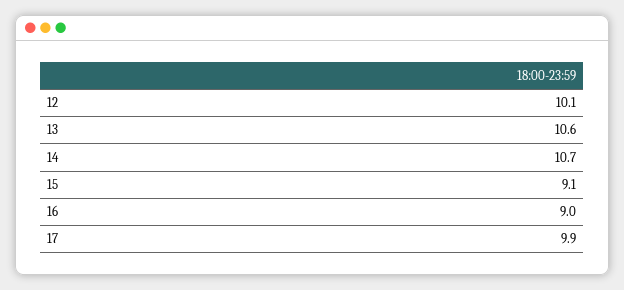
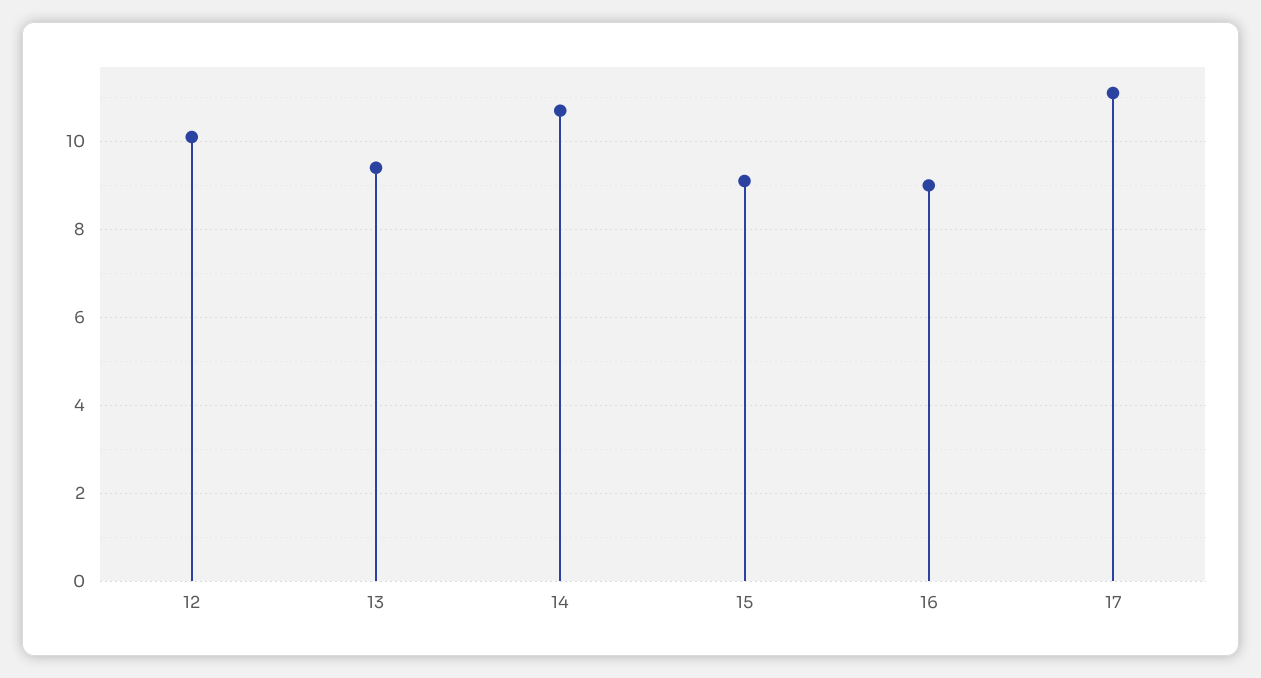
13: 10.6 -> 9.5
17: 9.9 -> 11

